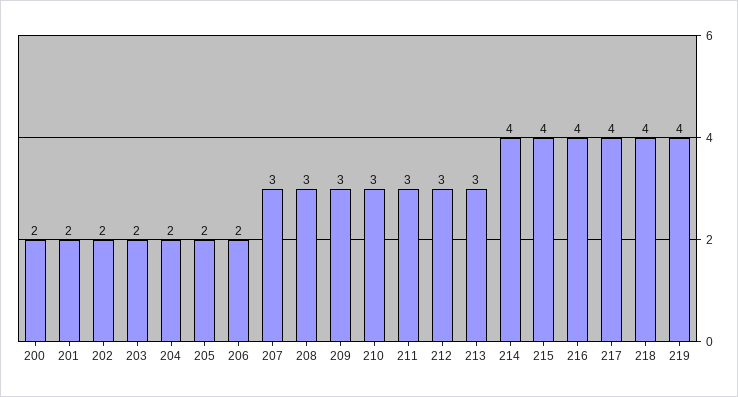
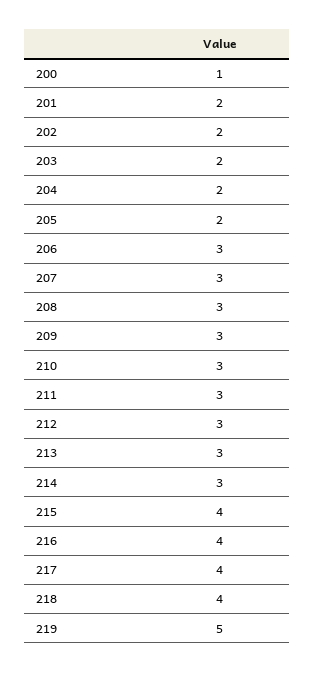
200: 2 -> 1
206: 2 -> 3
214: 4 -> 3
219: 4 -> 5

